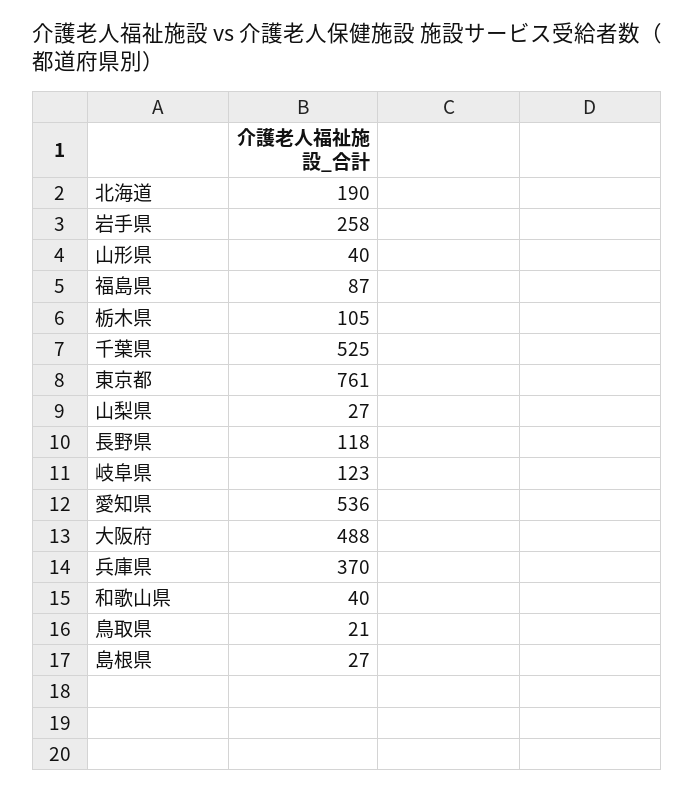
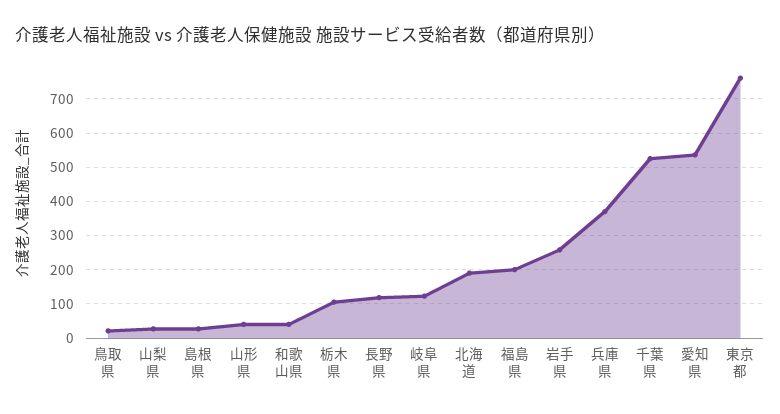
福島県: 87 -> 200
大阪府: 488 -> none

